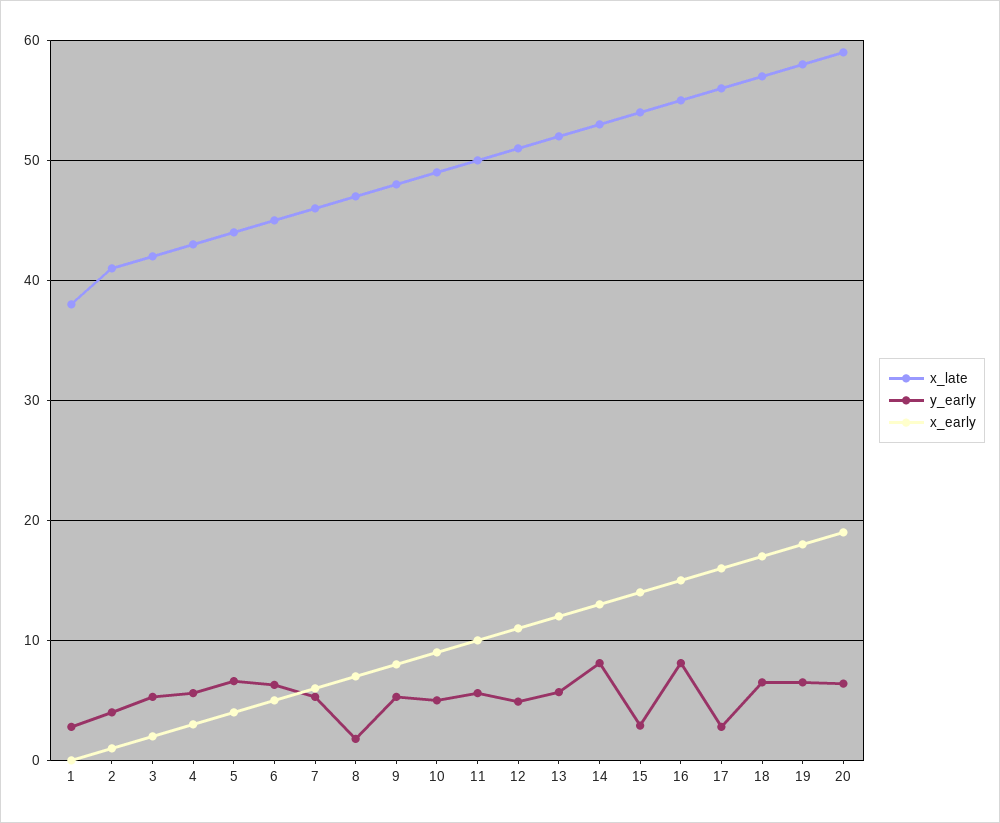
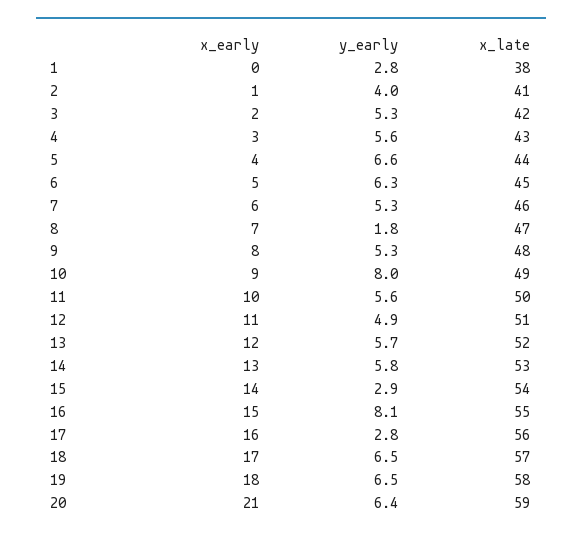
y_early, 10: 5 -> 8
y_early, 14: 8 -> 5.8
x_early, 20: 19 -> 21

